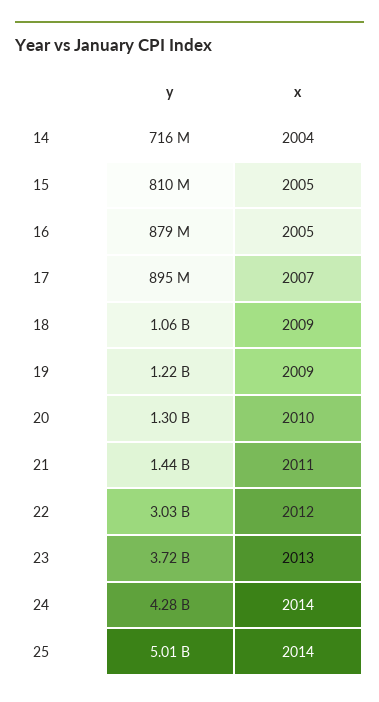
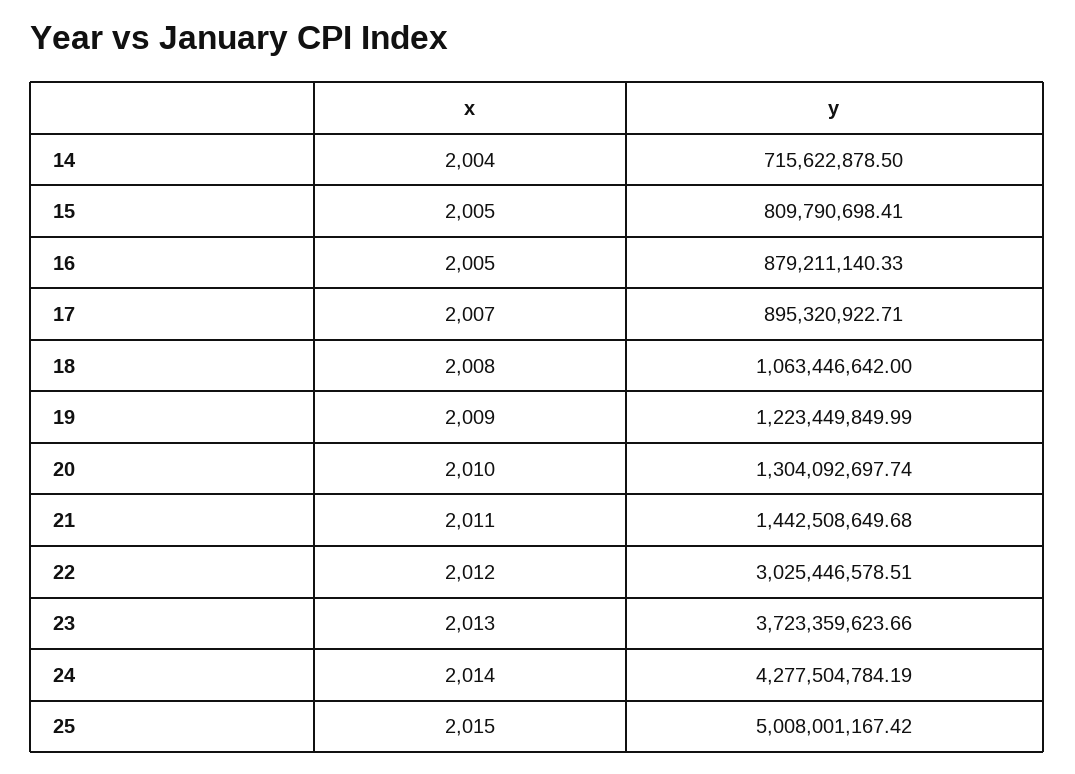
x, 18: 2009 -> 2008
x, 25: 2014 -> 2015

